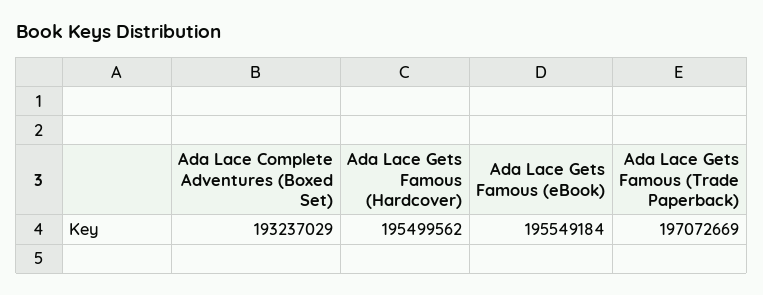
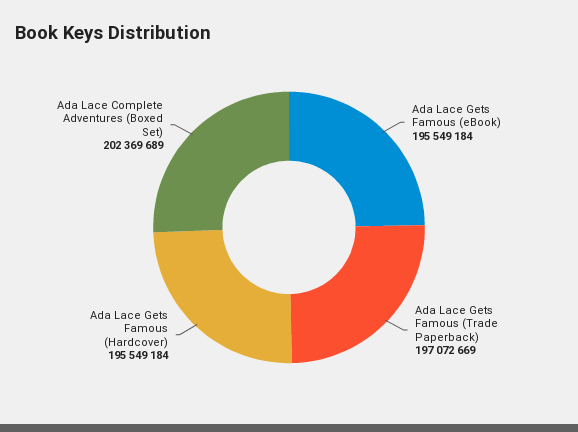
Ada Lace Complete Adventures (Boxed Set): 193237029 -> 202369689
Ada Lace Gets Famous (Hardcover): 195499562 -> 195549184

